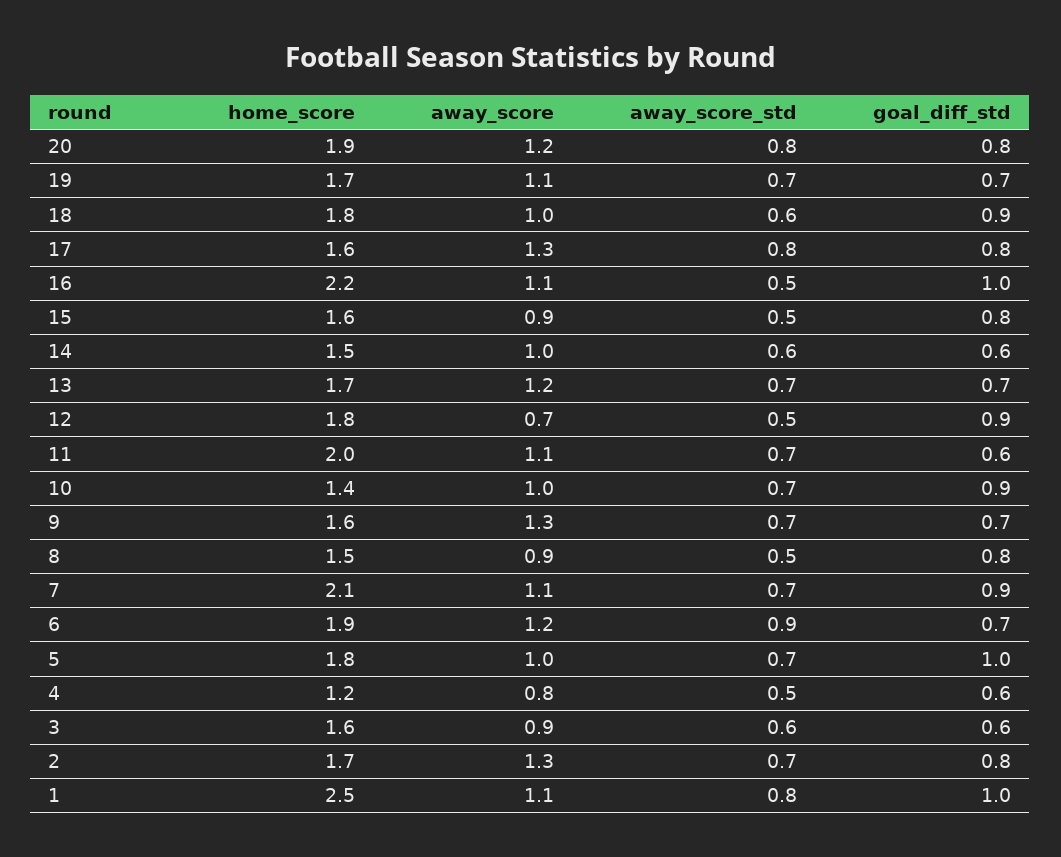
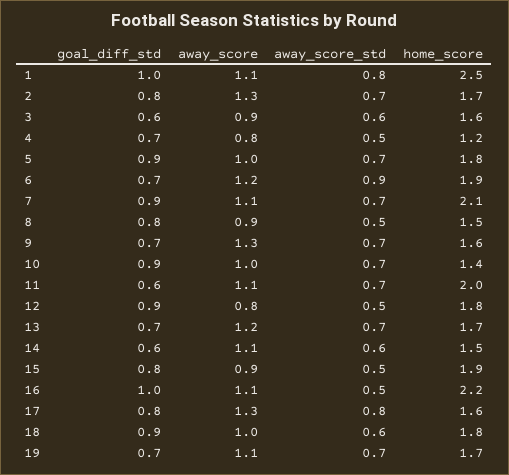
home_score, 20: 1.9 -> none
away_score, 20: 1.2 -> none
away_score_std, 20: 0.8 -> none
goal_diff_std, 20: 0.8 -> none
home_score, 15: 1.6 -> 1.9
away_score, 14: 1 -> 1.1
away_score, 12: 0.7 -> 0.8
goal_diff_std, 5: 1 -> 0.9
goal_diff_std, 4: 0.6 -> 0.7

